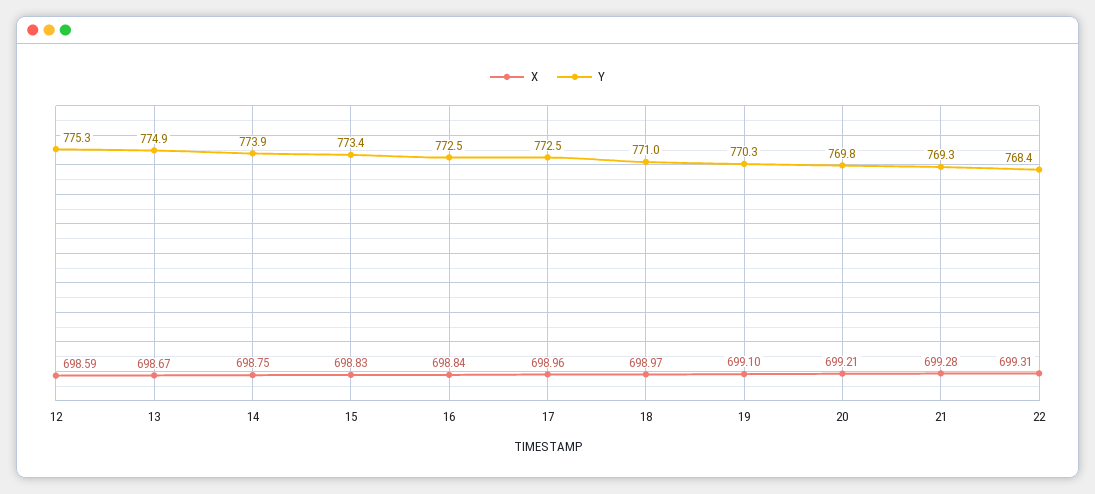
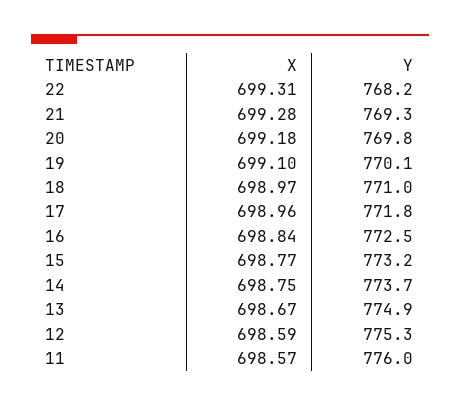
Y, 14: 773.9 -> 773.7
X, 15: 698.83 -> 698.77
Y, 15: 773.4 -> 773.2
Y, 17: 772.5 -> 771.8
Y, 19: 770.3 -> 770.1
X, 20: 699.21 -> 699.18
Y, 22: 768.4 -> 768.2
X, 11: none -> 698.57
Y, 11: none -> 776

